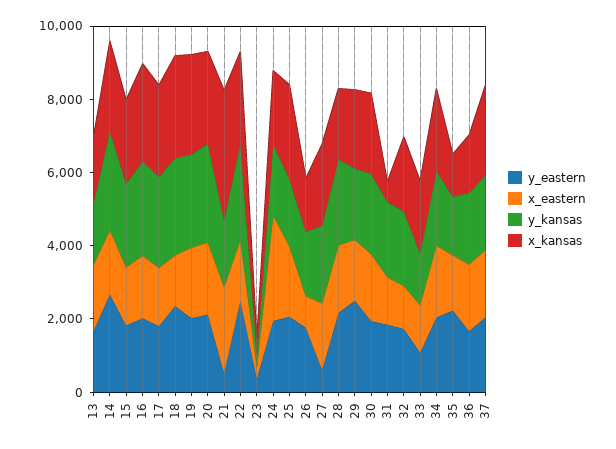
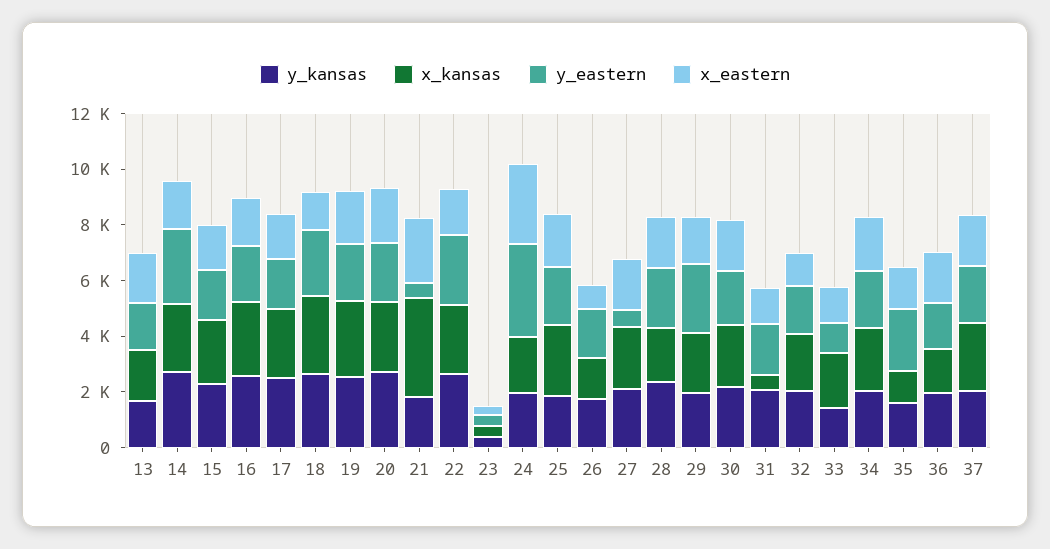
y_eastern, 24: 2000 -> 3500

